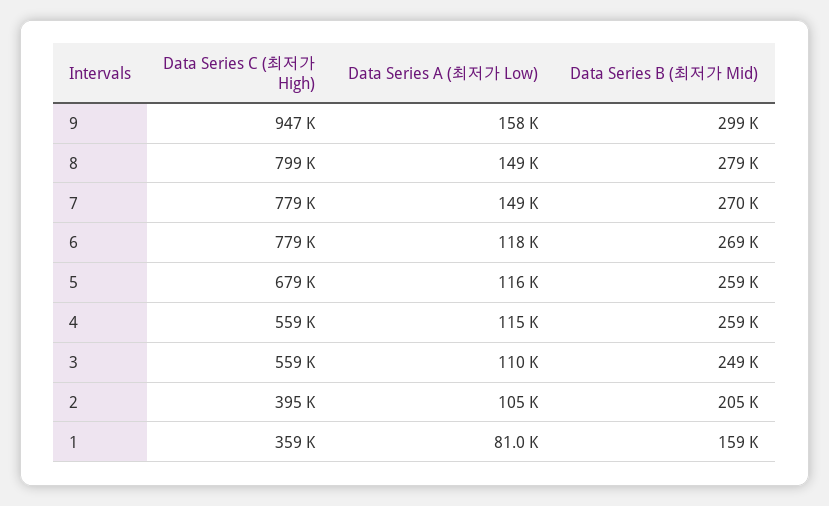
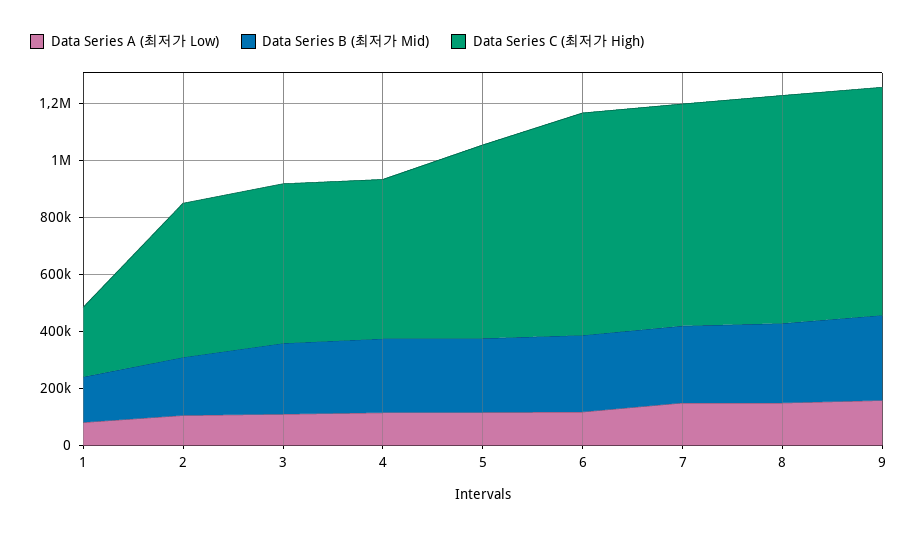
Data Series C (최저가 High), 9: 947000 -> 800000
Data Series C (최저가 High), 2: 395000 -> 550000
Data Series C (최저가 High), 1: 359000 -> 250000

